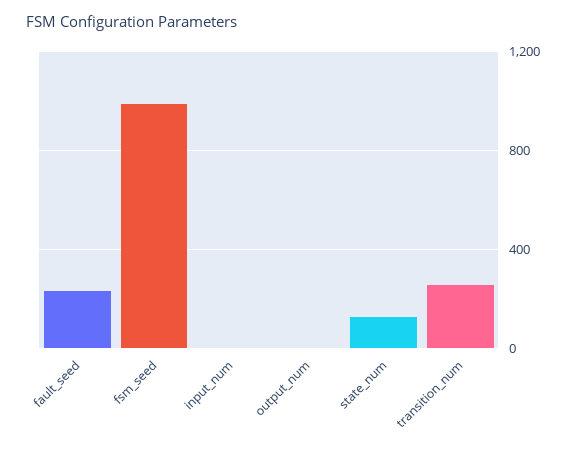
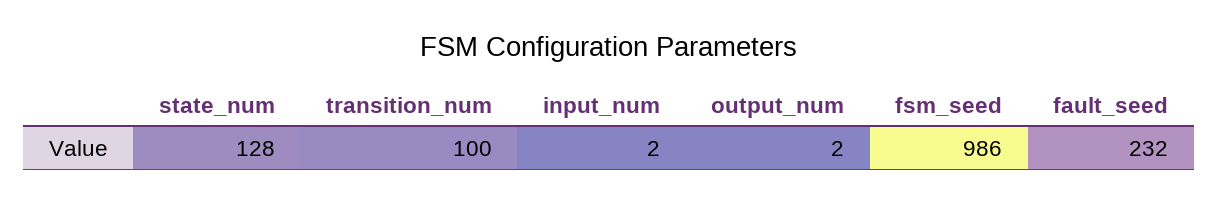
transition_num: 250 -> 100

